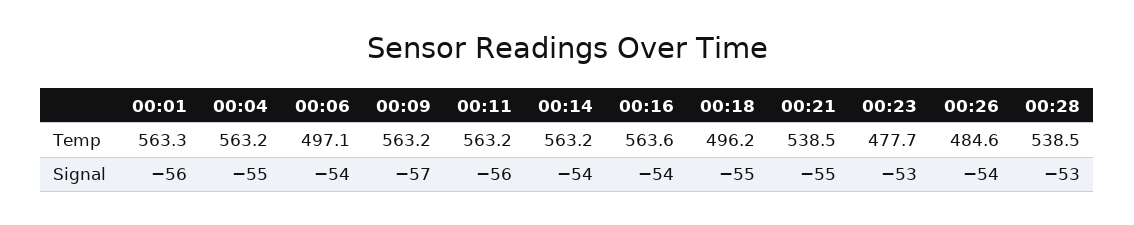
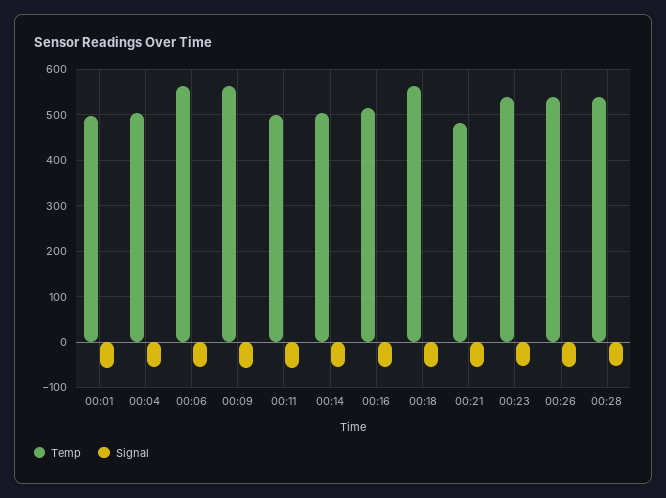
Temp, 00:01: 563.3 -> 500
Temp, 00:04: 563.2 -> 500
Temp, 00:06: 497.1 -> 560
Temp, 00:11: 563.2 -> 500
Temp, 00:14: 563.2 -> 500
Temp, 00:16: 563.6 -> 520
Temp, 00:18: 496.2 -> 560
Temp, 00:21: 538.5 -> 480
Temp, 00:23: 477.7 -> 540
Temp, 00:26: 484.6 -> 540

